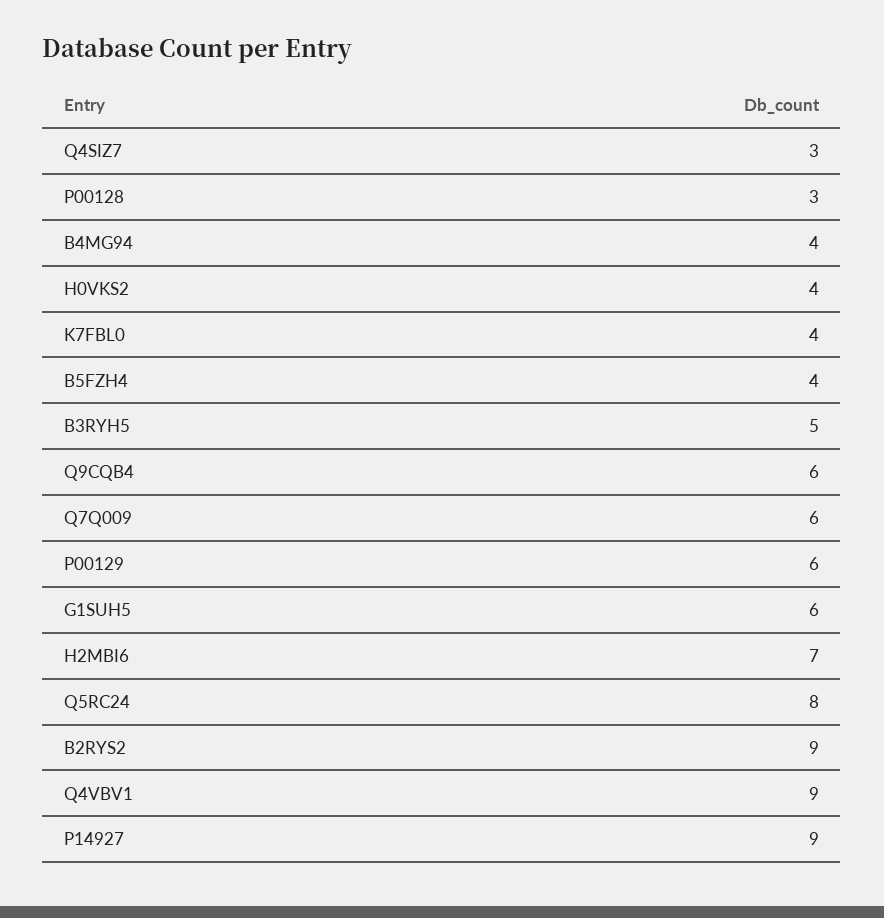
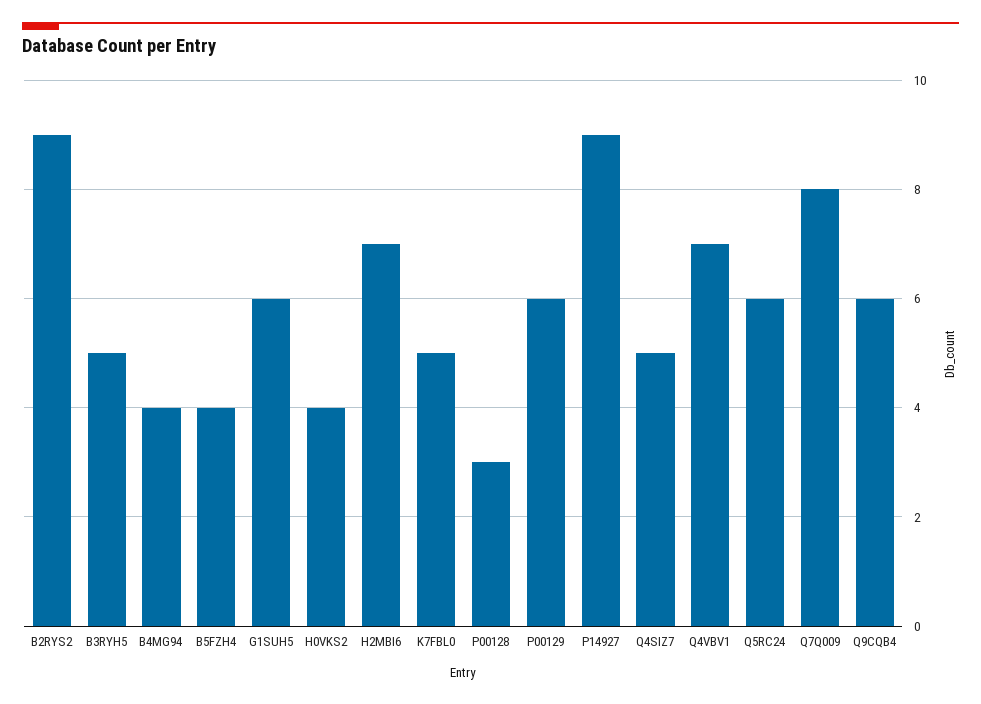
Q4SIZ7: 3 -> 5
K7FBL0: 4 -> 5
Q7Q009: 6 -> 8
Q5RC24: 8 -> 6
Q4VBV1: 9 -> 7

